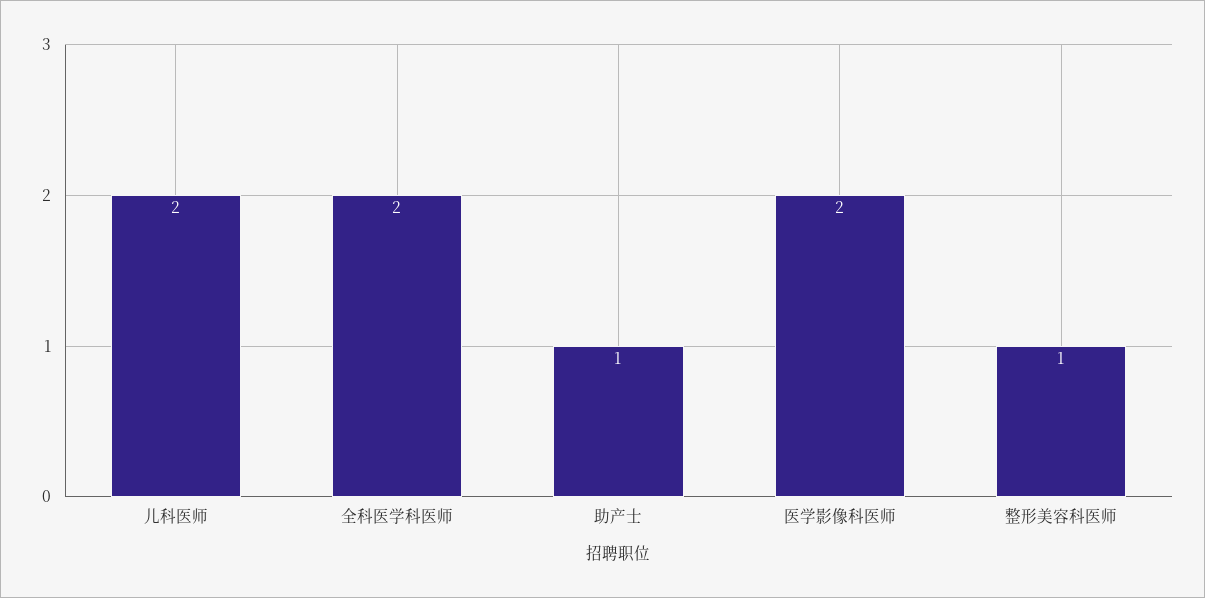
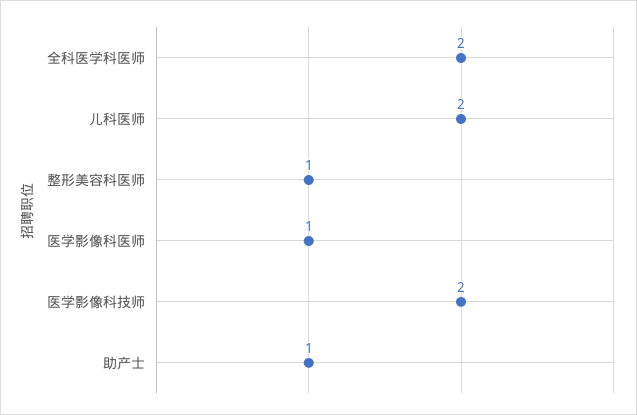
医学影像科医师: 2 -> 1
医学影像科技师: none -> 2

